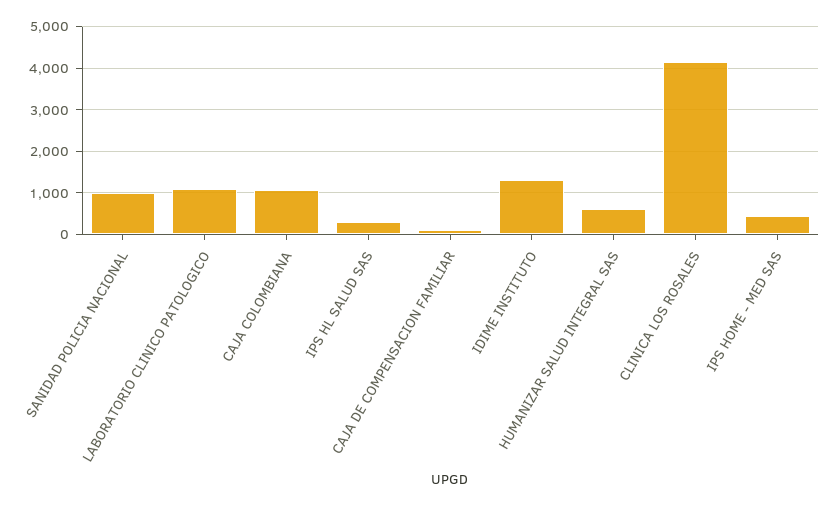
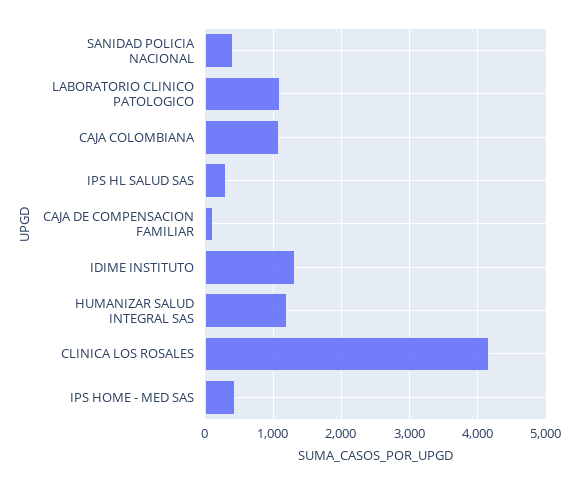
SANIDAD POLICIA NACIONAL: 1000 -> 400
HUMANIZAR SALUD INTEGRAL SAS: 600 -> 1200

